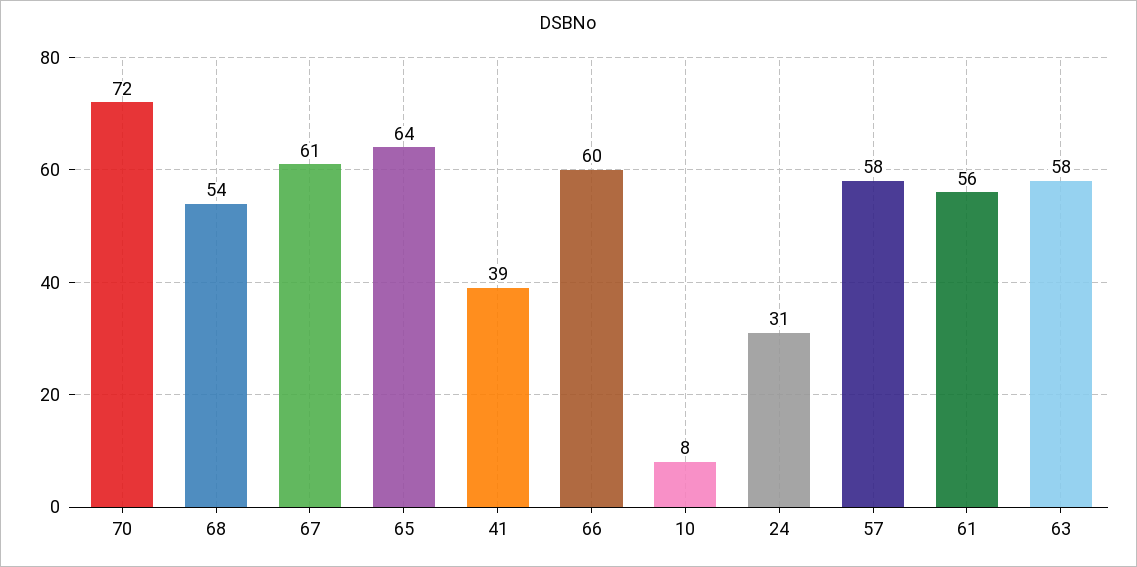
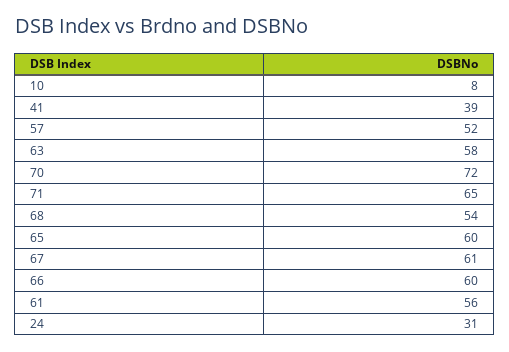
65: 64 -> 60
57: 58 -> 52
71: none -> 65

